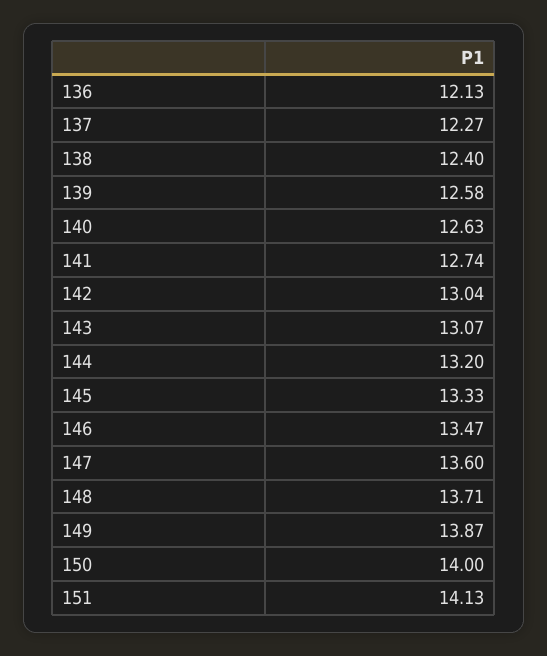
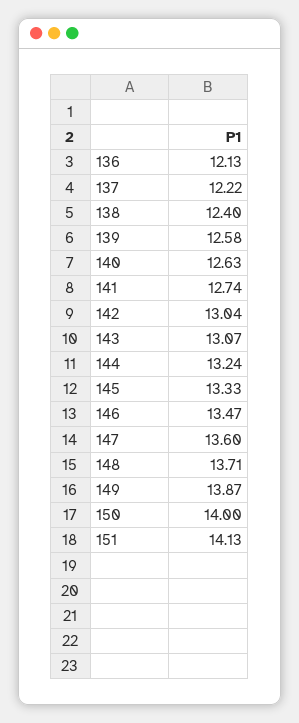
137: 12.27 -> 12.22
144: 13.2 -> 13.24

